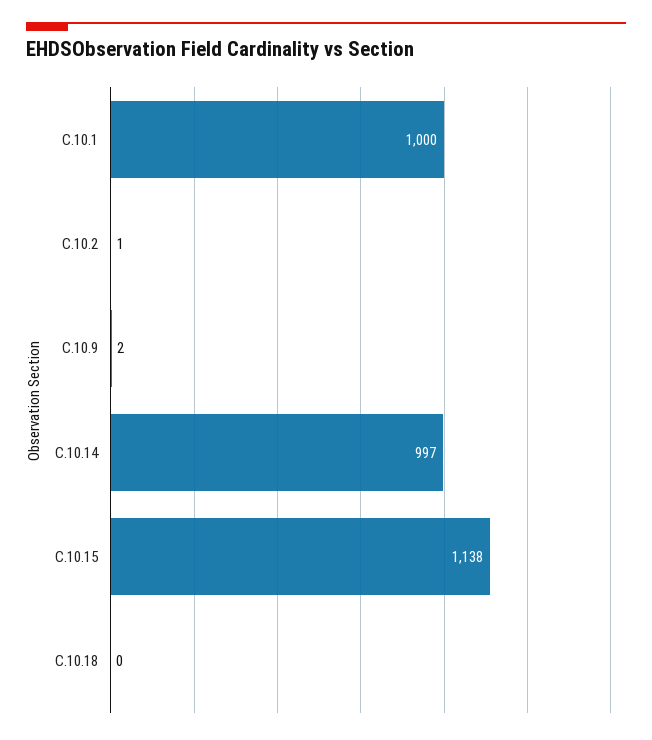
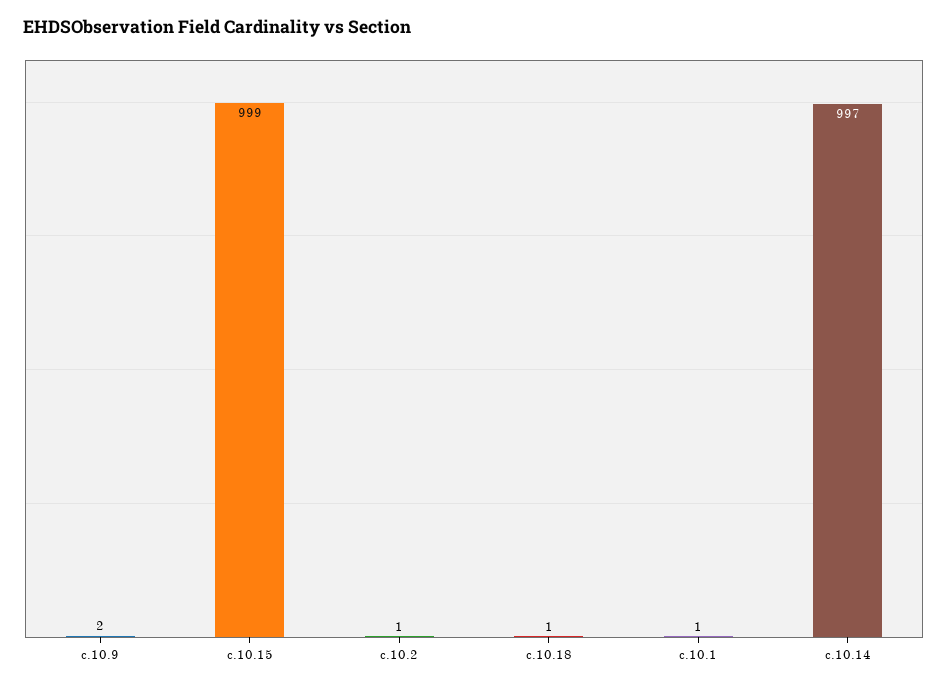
C.10.1: 1000 -> 1
C.10.15: 1138 -> 999
C.10.18: 0 -> 1

